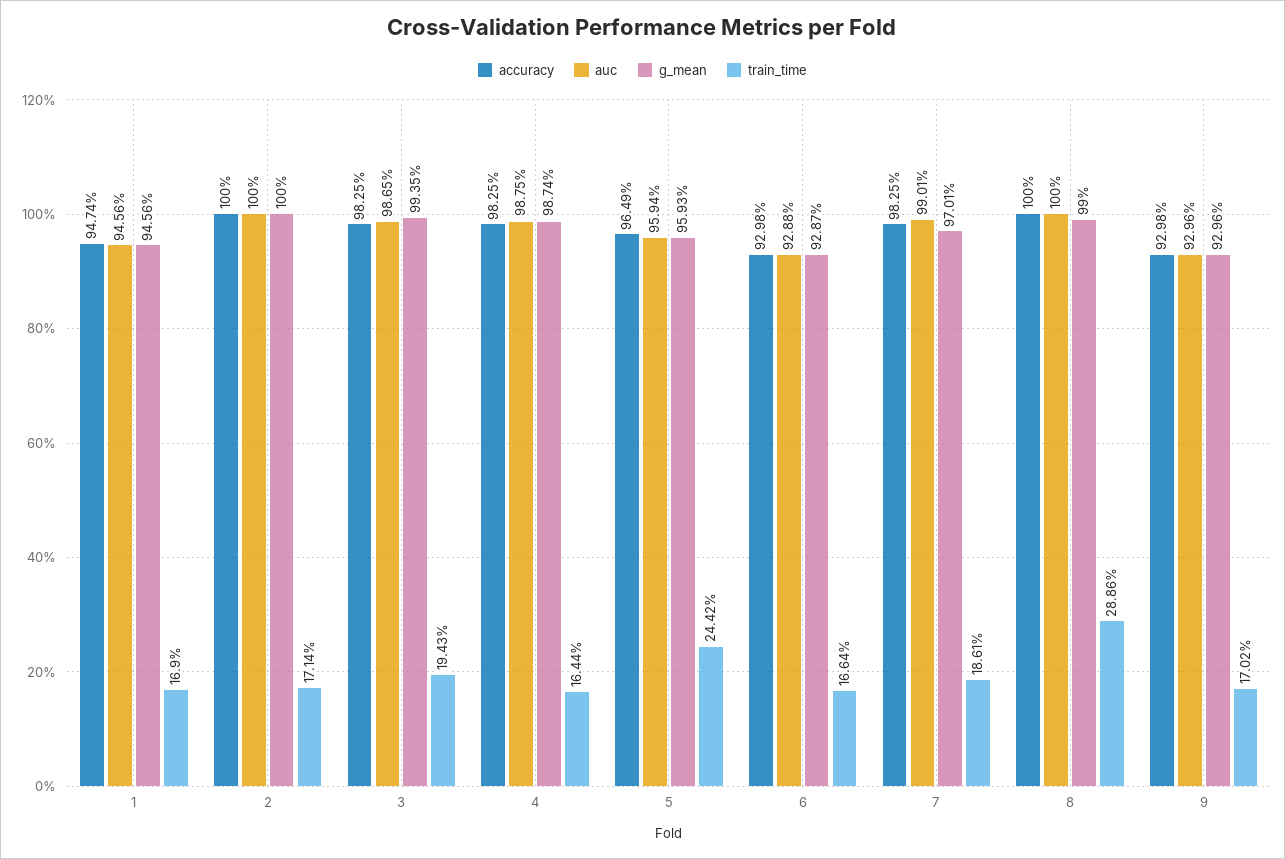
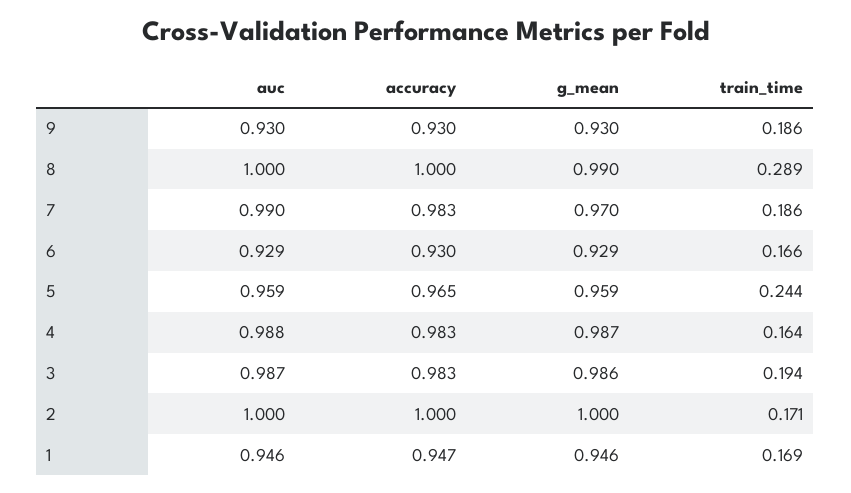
g_mean, 3: 0.9935 -> 0.986
train_time, 9: 0.1702 -> 0.186

